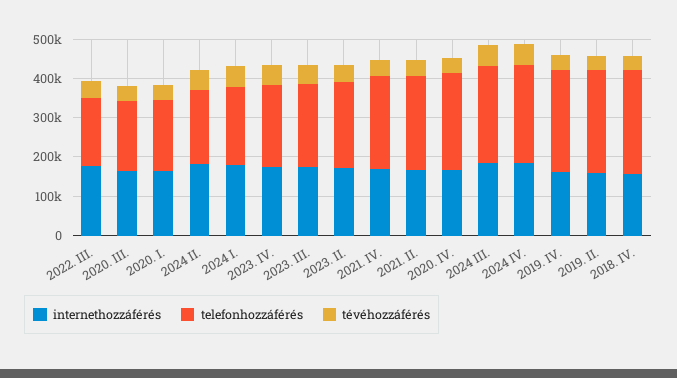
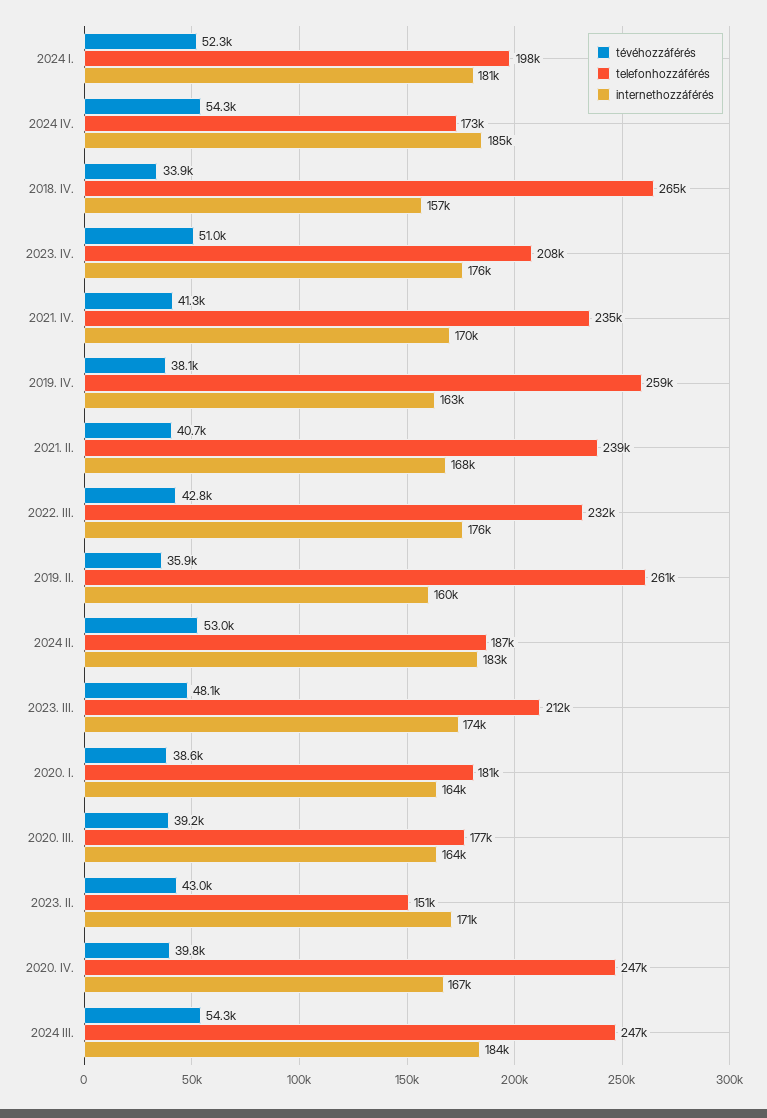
telefonhozzáférés, 2022. III.: 175000 -> 232000
telefonhozzáférés, 2023. II.: 225000 -> 151000
telefonhozzáférés, 2024 IV.: 250000 -> 173000

